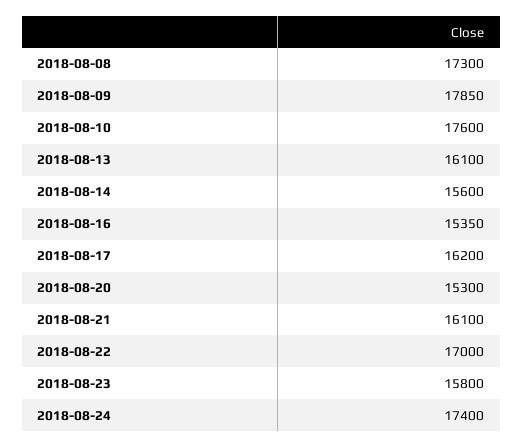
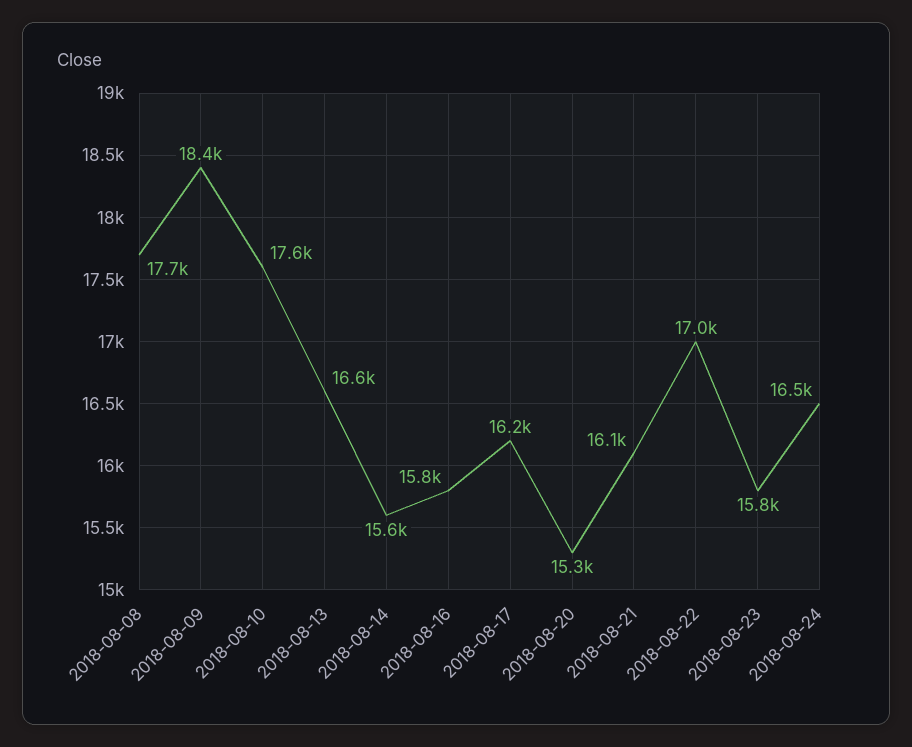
2018-08-08: 17300 -> 17700
2018-08-09: 17850 -> 18400
2018-08-13: 16100 -> 16600
2018-08-16: 15350 -> 15800
2018-08-24: 17400 -> 16500

